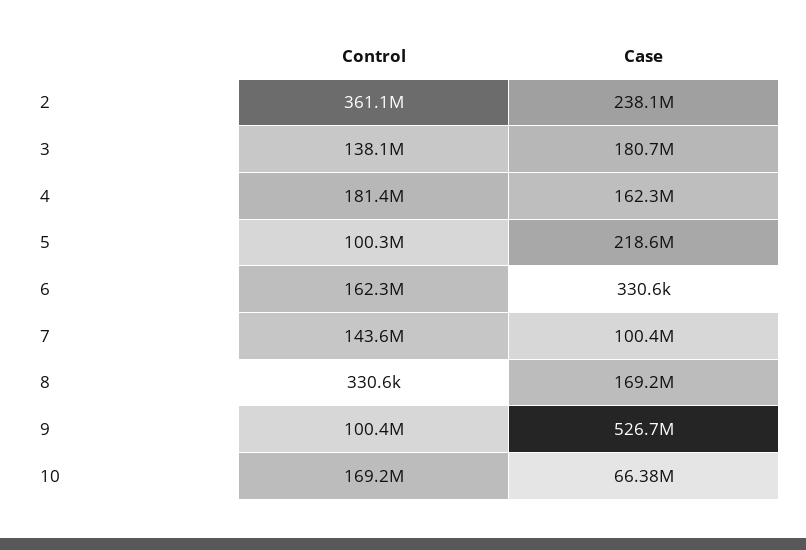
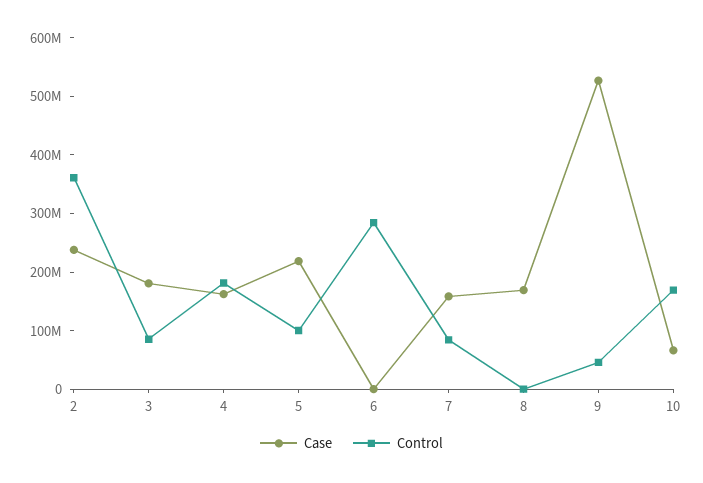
Control, 3: 138100000 -> 80000000
Control, 6: 162300000 -> 280000000
Control, 7: 143600000 -> 80000000
Case, 7: 100400000 -> 160000000
Control, 9: 100400000 -> 40000000

